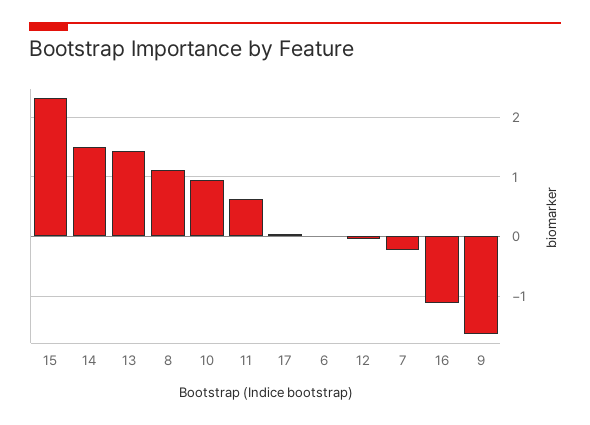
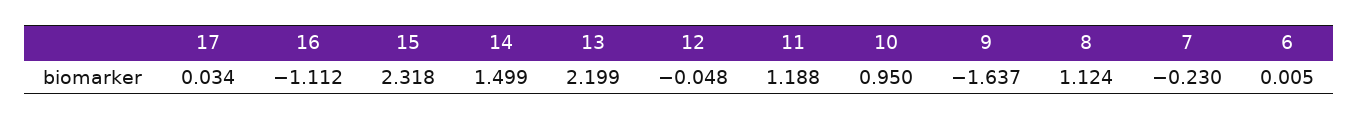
13: 1.4 -> 2.199
11: 0.6 -> 1.188

